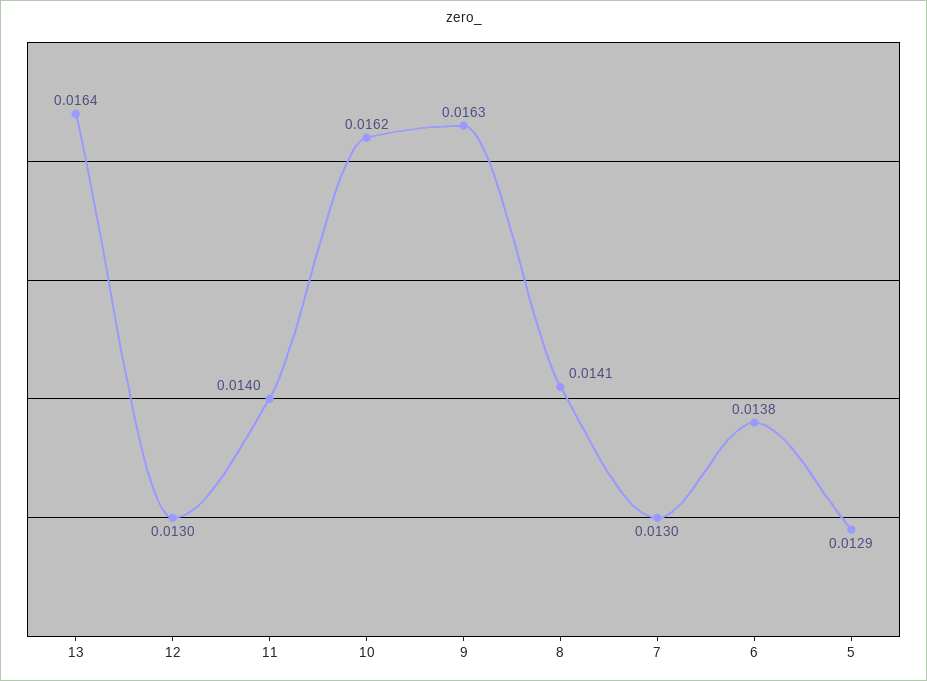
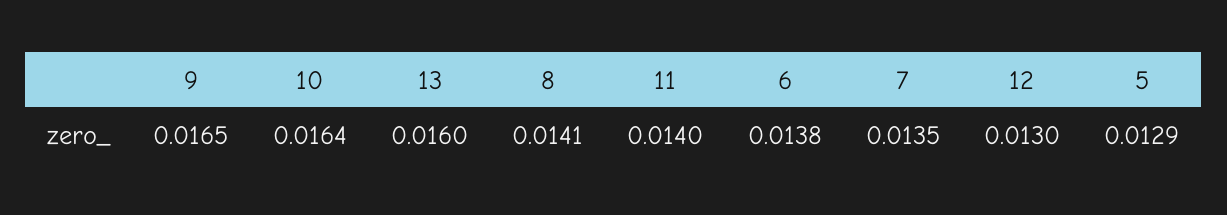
13: 0.0164 -> 0.016
10: 0.0162 -> 0.0164
9: 0.0163 -> 0.0165
7: 0.013 -> 0.0135

